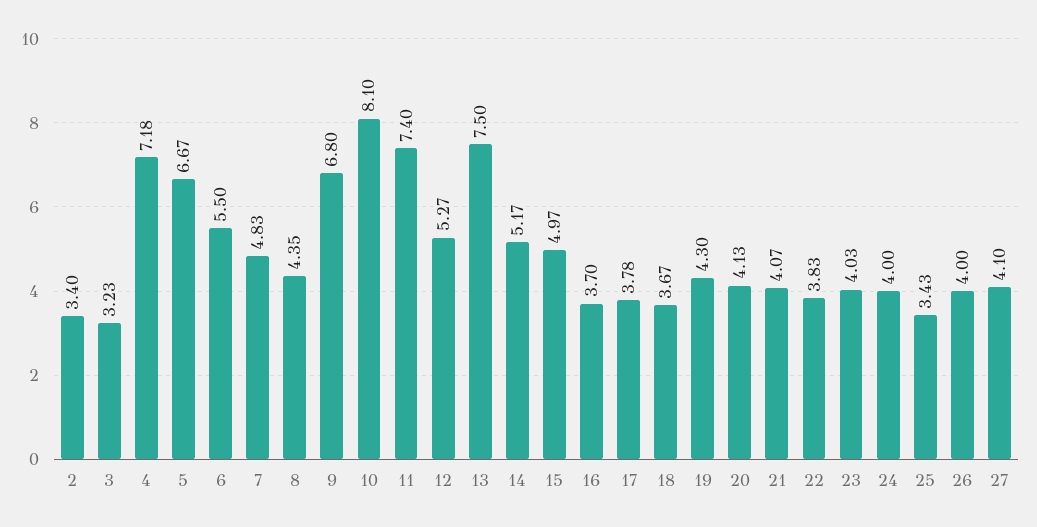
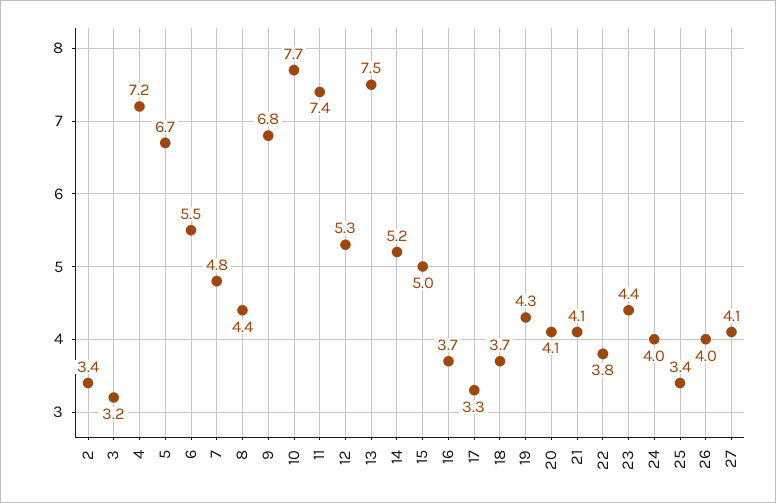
10: 8.1 -> 7.7
17: 3.78 -> 3.3
23: 4.03 -> 4.4

